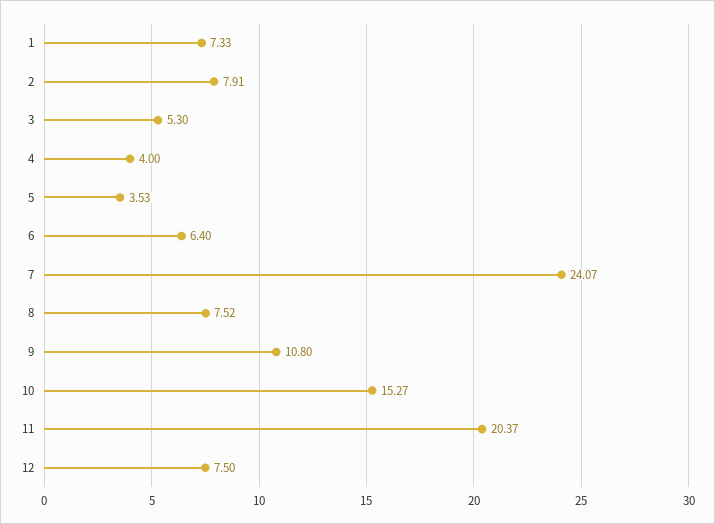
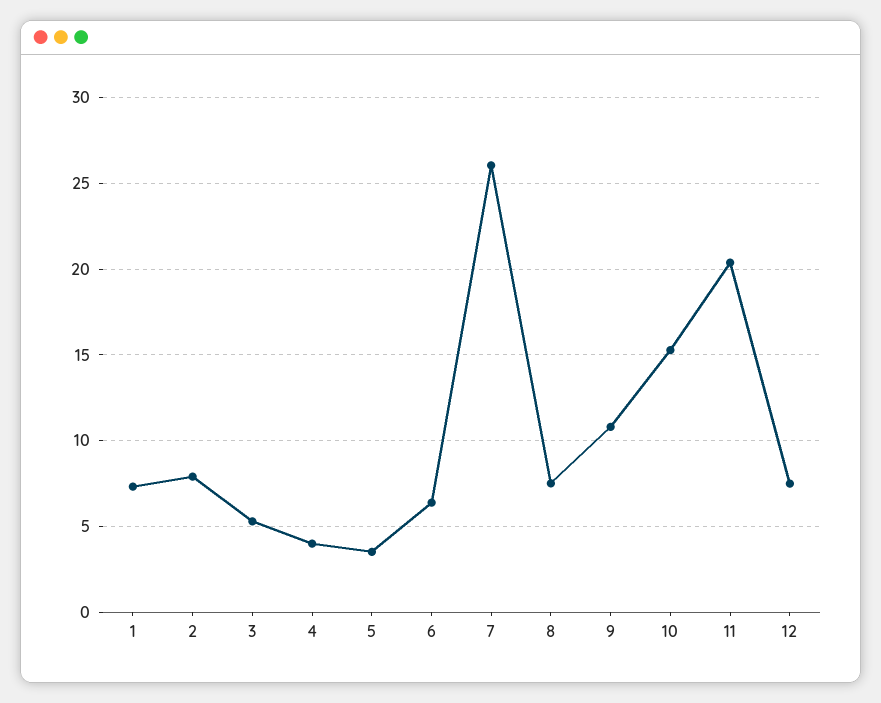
7: 24.07 -> 26

